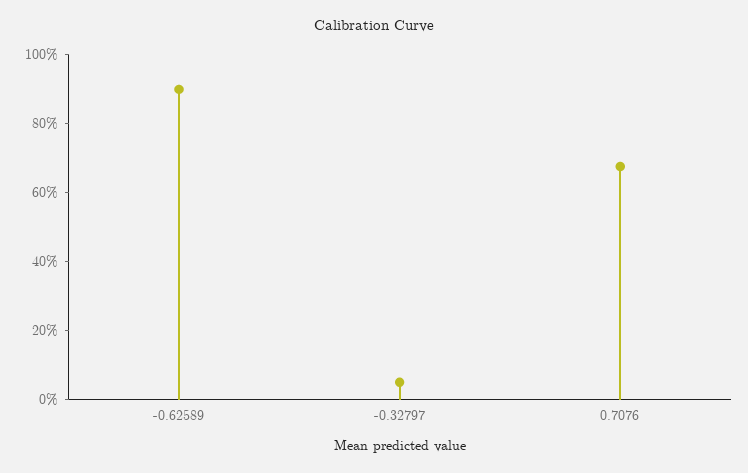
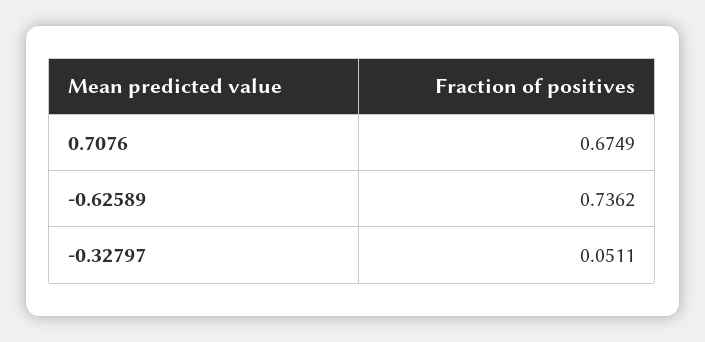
-0.62589: 0.9 -> 0.7362

